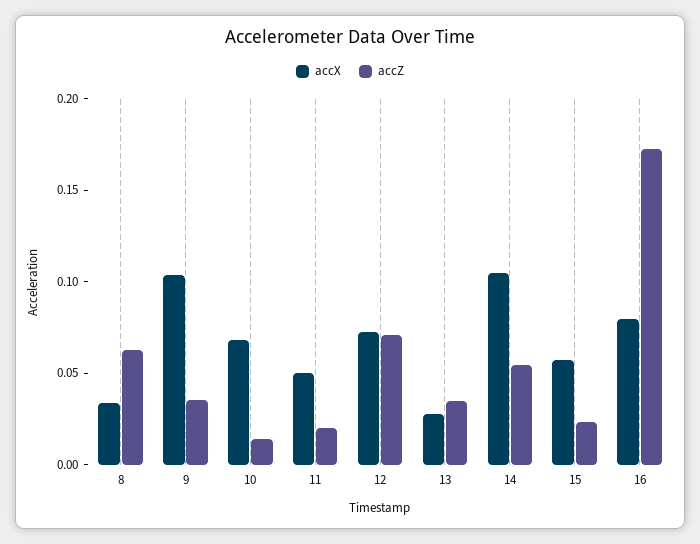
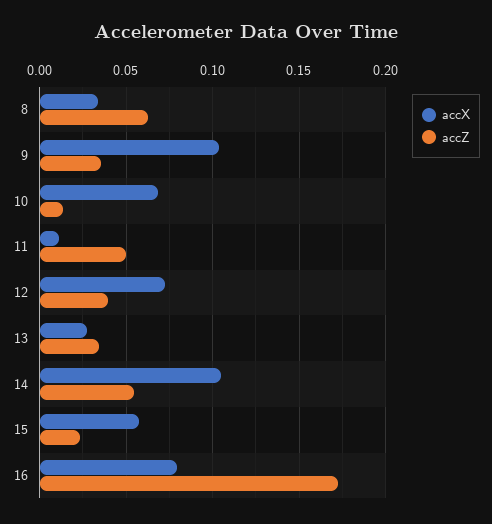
accX, 11: 0.05 -> 0.01
accZ, 11: 0.02 -> 0.05
accZ, 12: 0.07 -> 0.04

